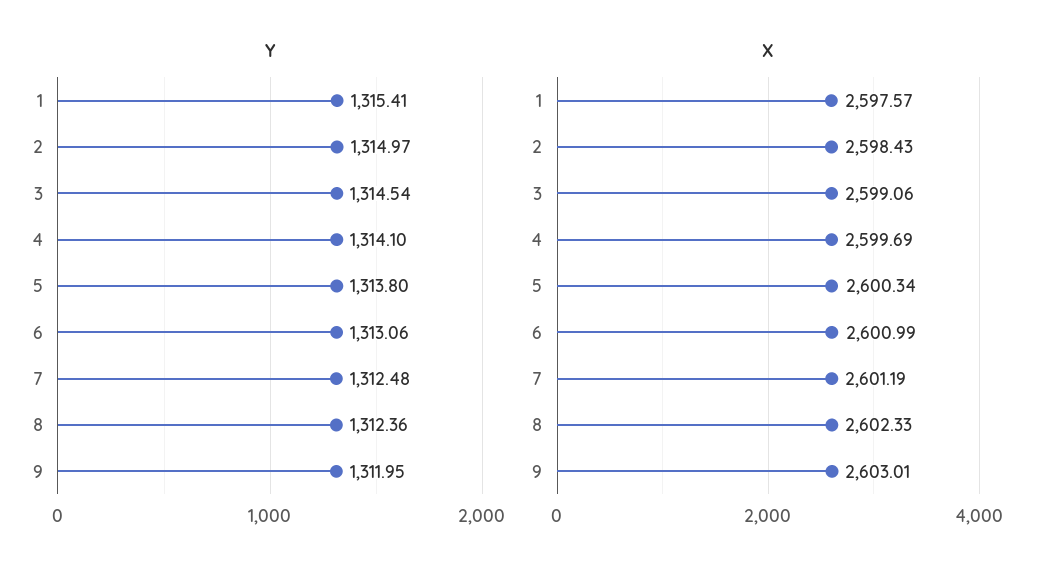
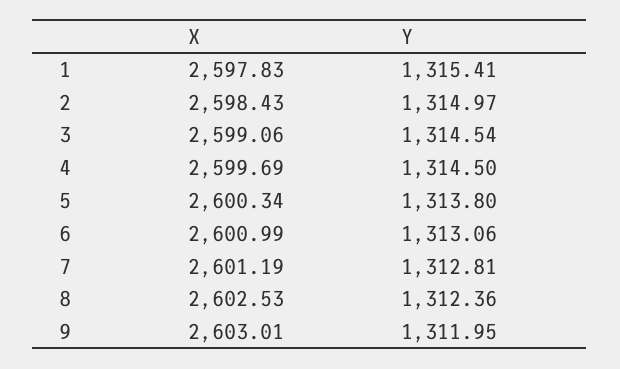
Y, 4: 1314.1 -> 1314.5
Y, 7: 1312.48 -> 1312.81
X, 1: 2597.57 -> 2597.83
X, 8: 2602.33 -> 2602.53

